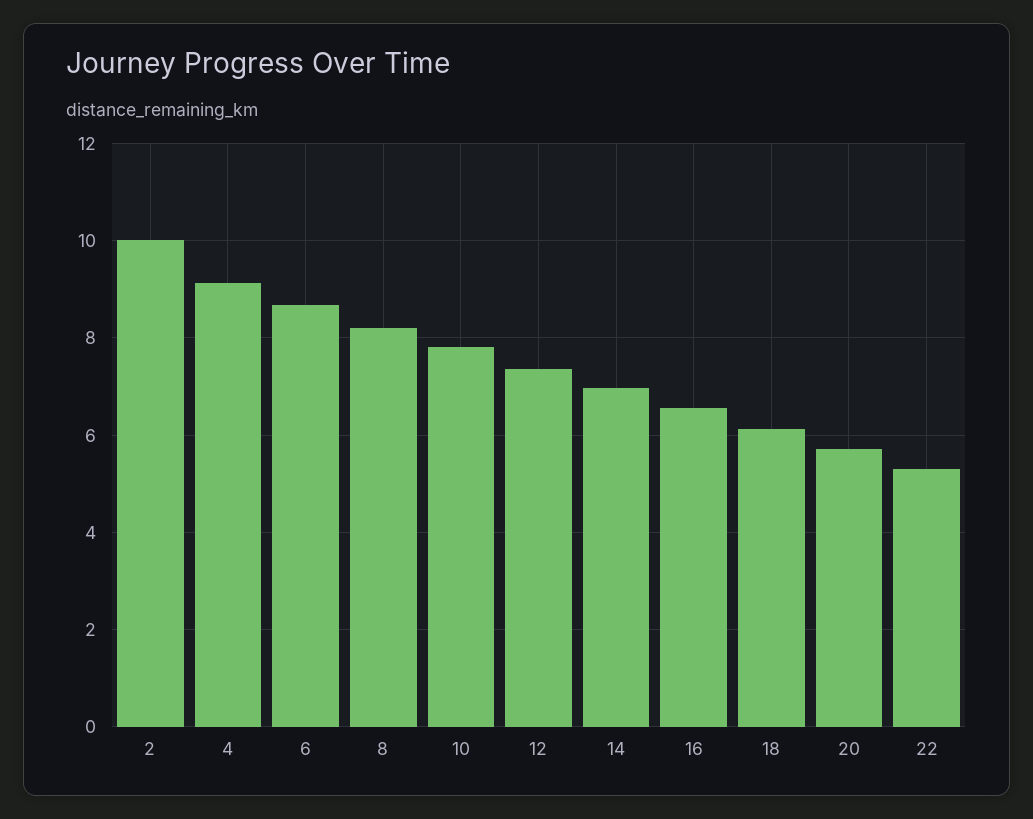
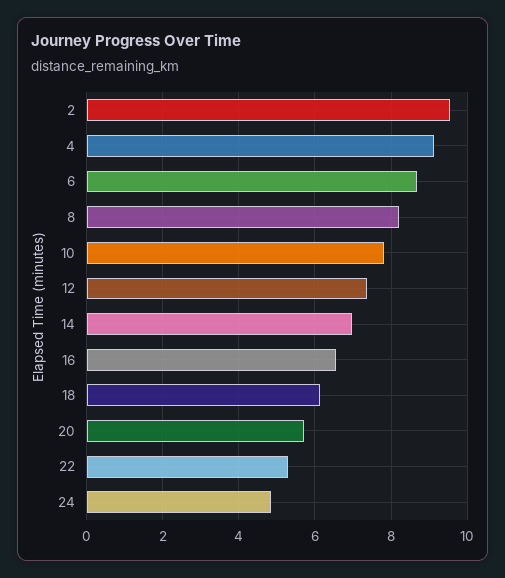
2: 10 -> 9.6
24: none -> 4.8

